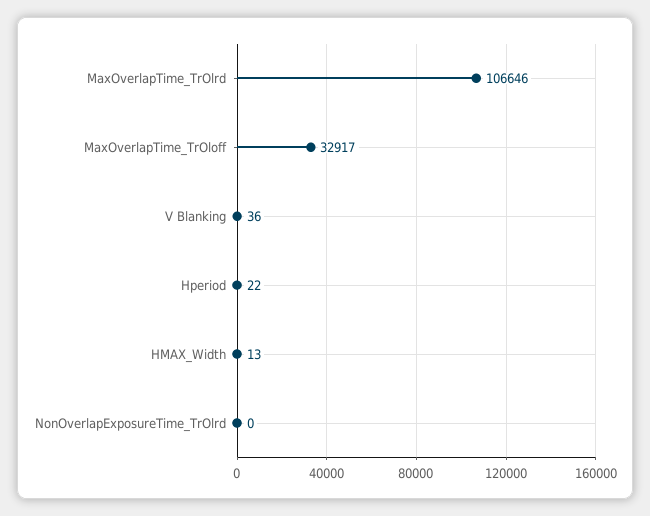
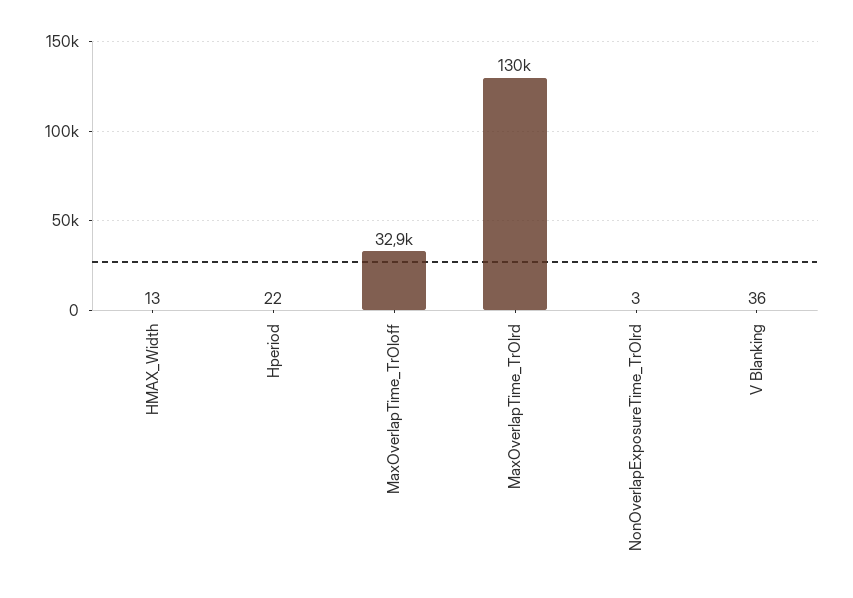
MaxOverlapTime_TrOlrd: 106646 -> 130000
NonOverlapExposureTime_TrOlrd: 0 -> 3

